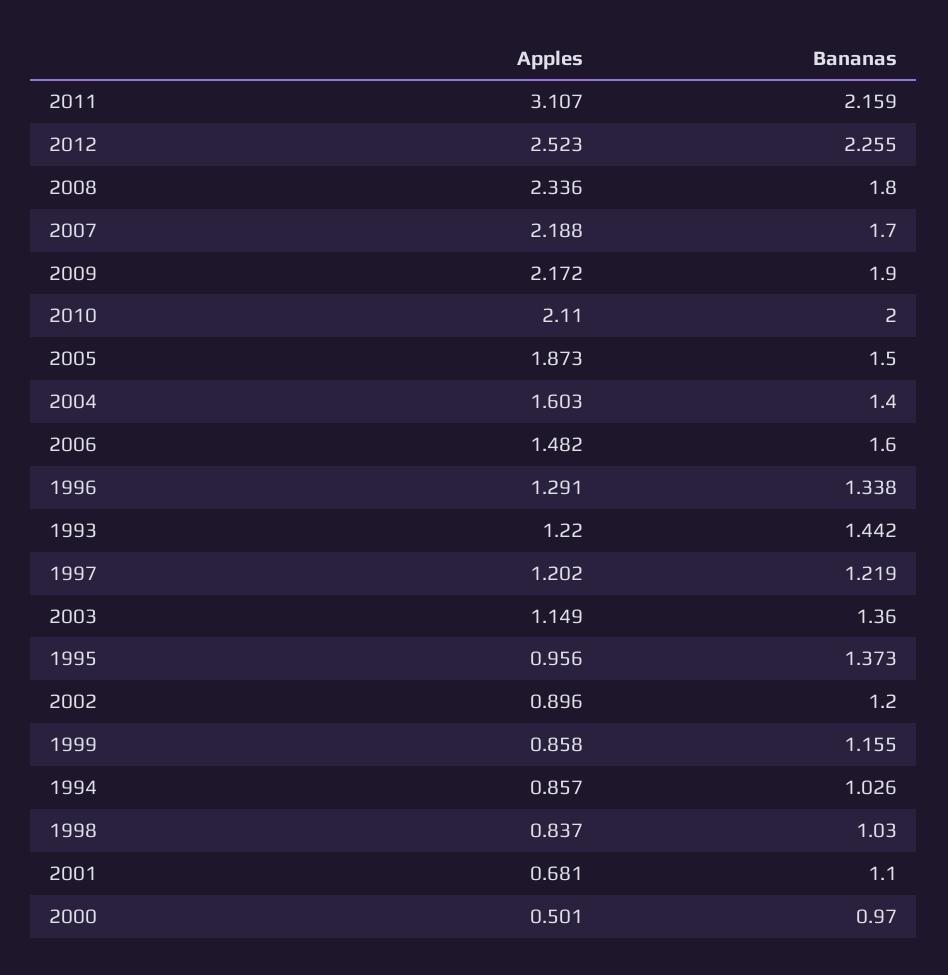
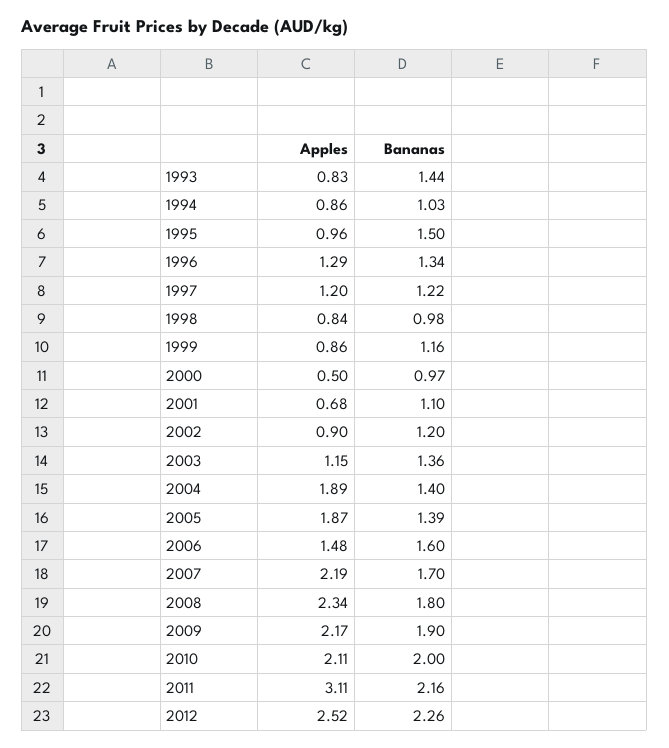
Bananas, 2005: 1.5 -> 1.39
Apples, 2004: 1.603 -> 1.89
Apples, 1993: 1.22 -> 0.83
Bananas, 1995: 1.373 -> 1.5
Bananas, 1998: 1.03 -> 0.98

